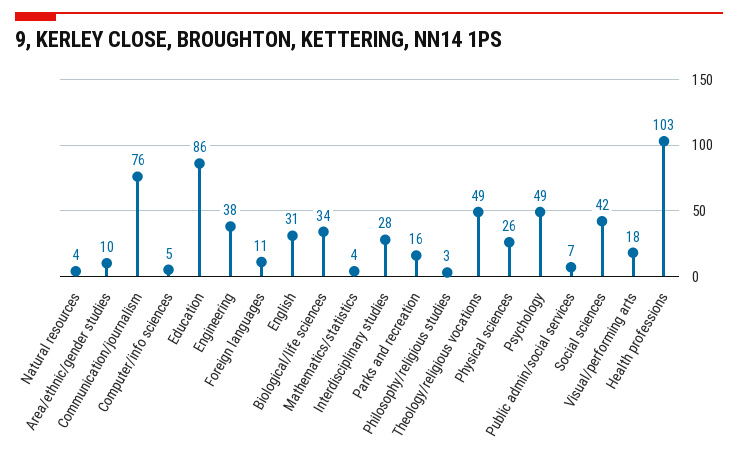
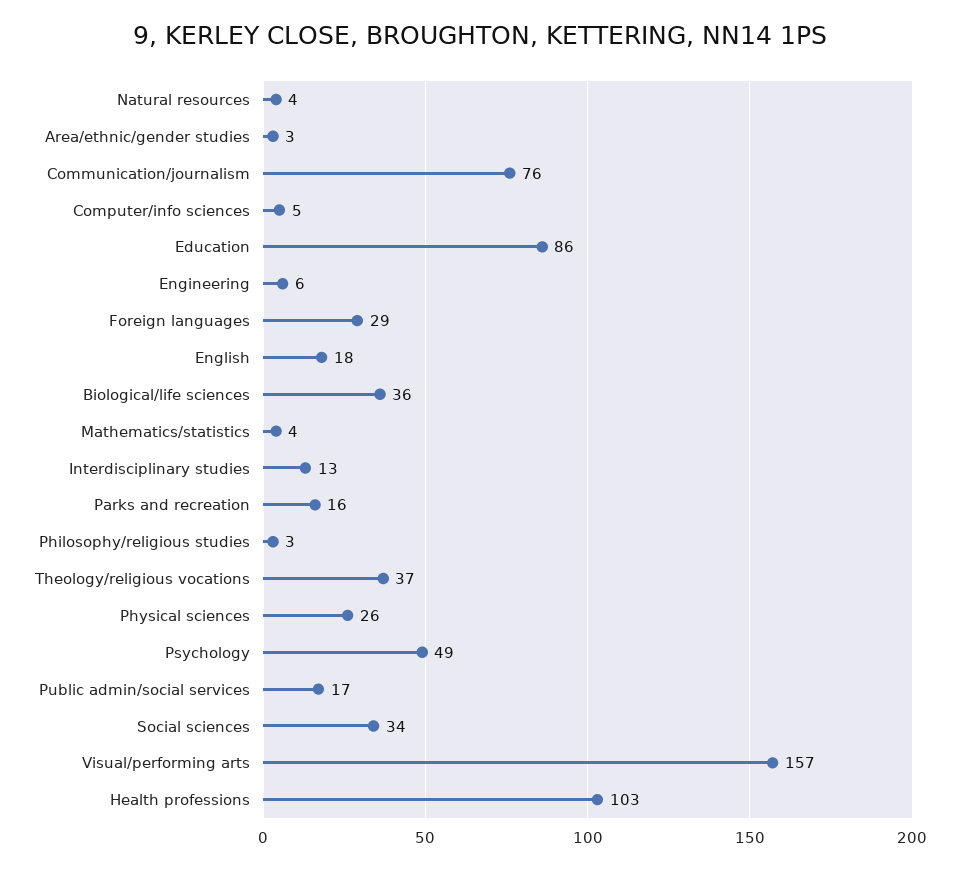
Area/ethnic/gender studies: 10 -> 3
Engineering: 38 -> 6
Foreign languages: 11 -> 29
English: 31 -> 18
Biological/life sciences: 34 -> 36
Interdisciplinary studies: 28 -> 13
Theology/religious vocations: 49 -> 37
Public admin/social services: 7 -> 17
Social sciences: 42 -> 34
Visual/performing arts: 18 -> 157

